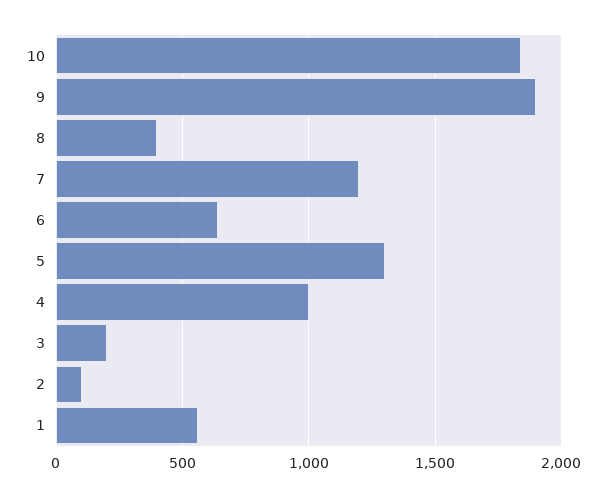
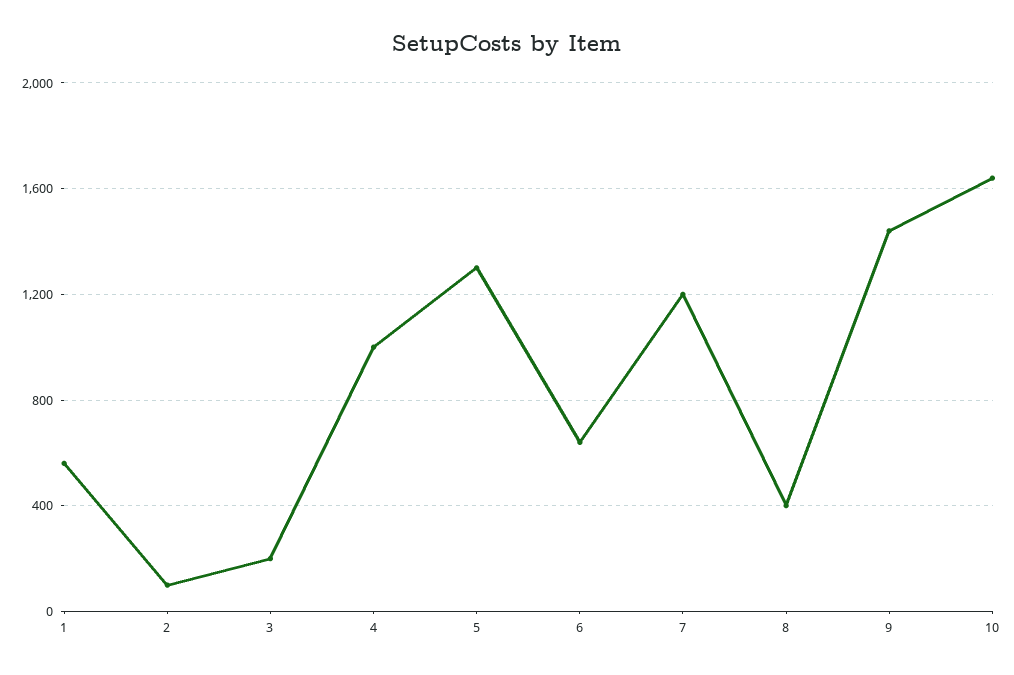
10: 1850 -> 1650
9: 1900 -> 1450

